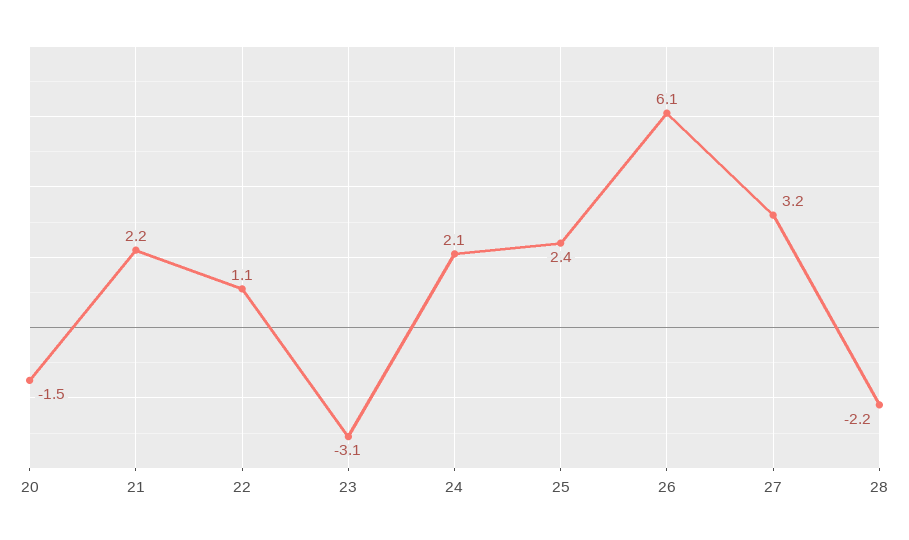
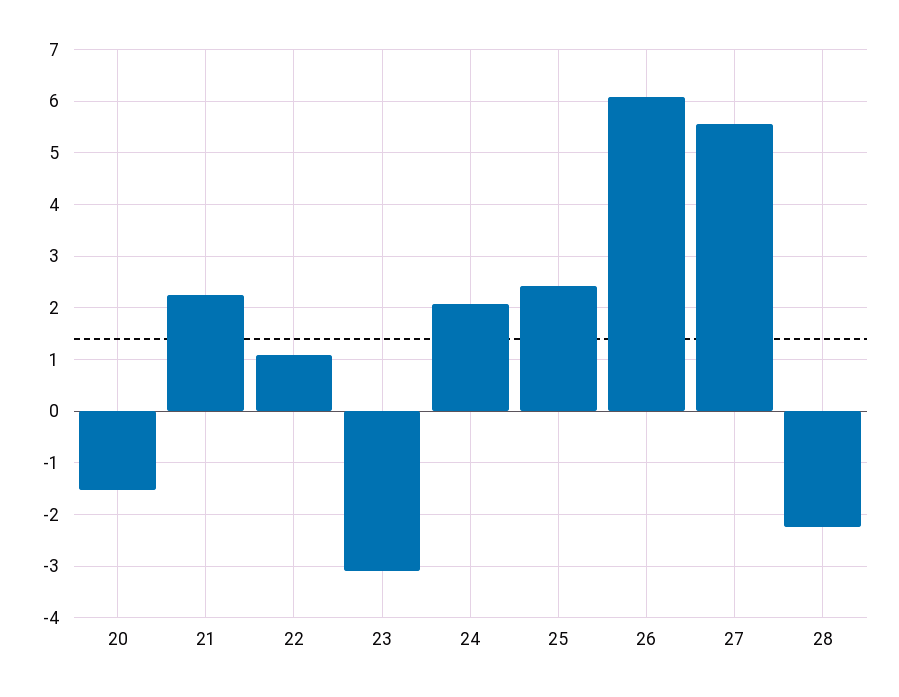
27: 3.2 -> 5.6

